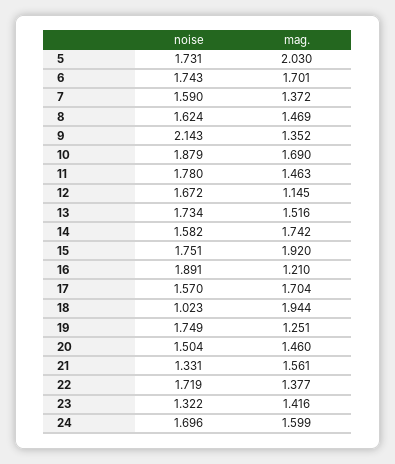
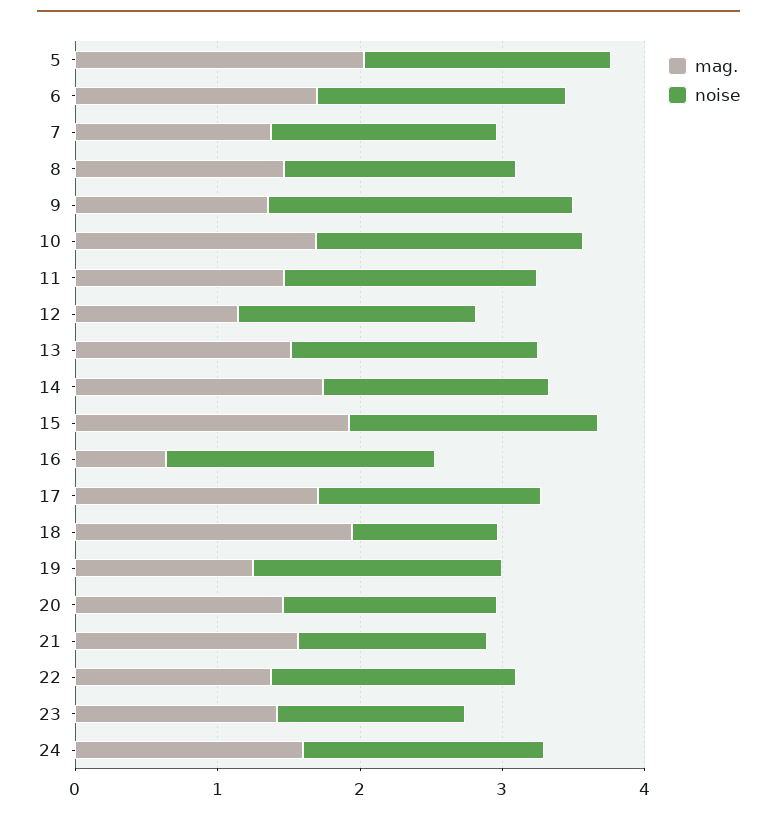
mag., 16: 1.21 -> 0.6

